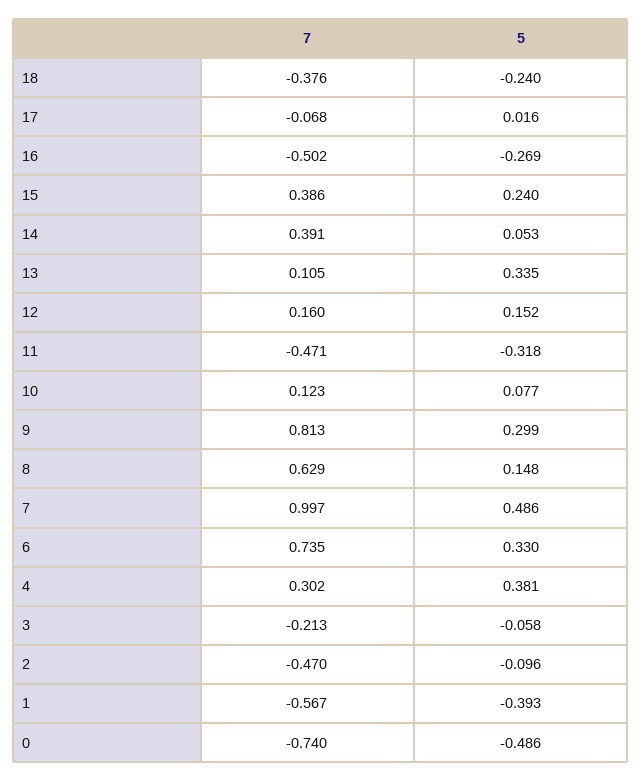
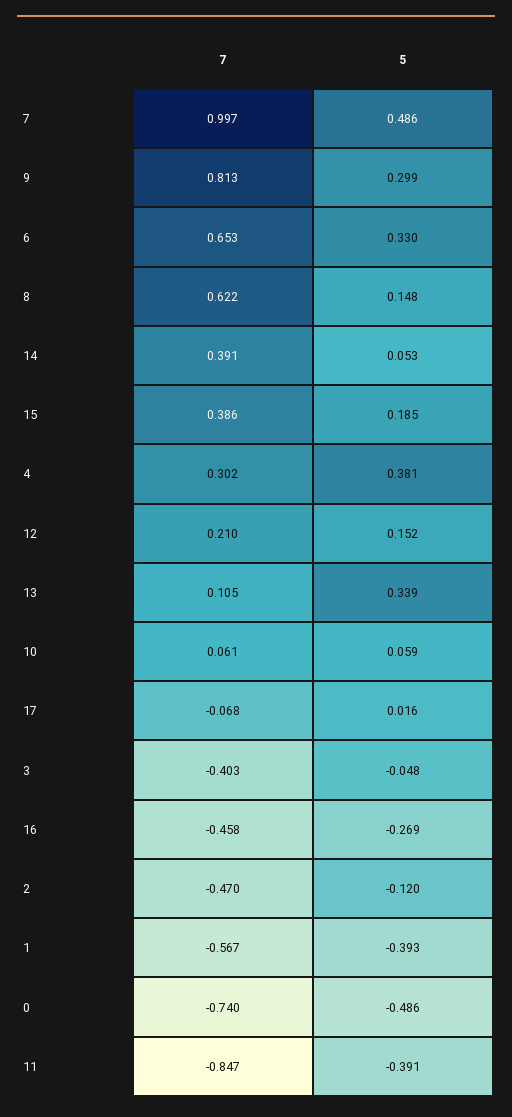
7, 18: -0.376 -> none
5, 18: -0.24 -> none
7, 16: -0.502 -> -0.458
5, 15: 0.24 -> 0.185
5, 13: 0.335 -> 0.339
7, 12: 0.16 -> 0.21
7, 11: -0.471 -> -0.847
5, 11: -0.318 -> -0.391
7, 10: 0.123 -> 0.061
5, 10: 0.077 -> 0.059
7, 8: 0.629 -> 0.622
7, 6: 0.735 -> 0.653
7, 3: -0.213 -> -0.403
5, 3: -0.058 -> -0.048
5, 2: -0.096 -> -0.12

